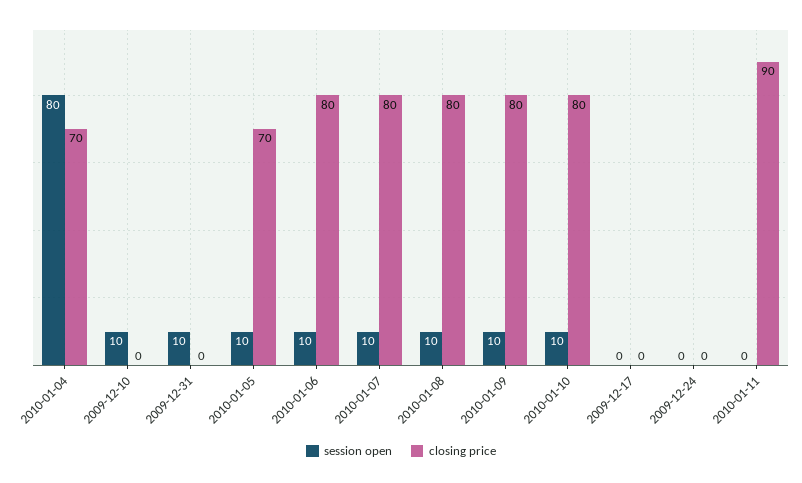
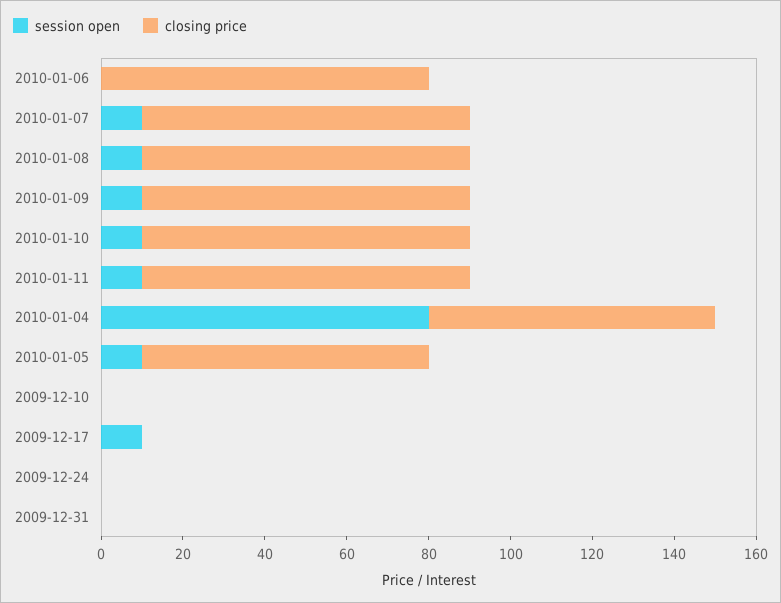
session open, 2009-12-10: 10 -> 0
session open, 2009-12-31: 10 -> 0
session open, 2010-01-06: 10 -> 0
session open, 2009-12-17: 0 -> 10
session open, 2010-01-11: 0 -> 10
closing price, 2010-01-11: 90 -> 80

